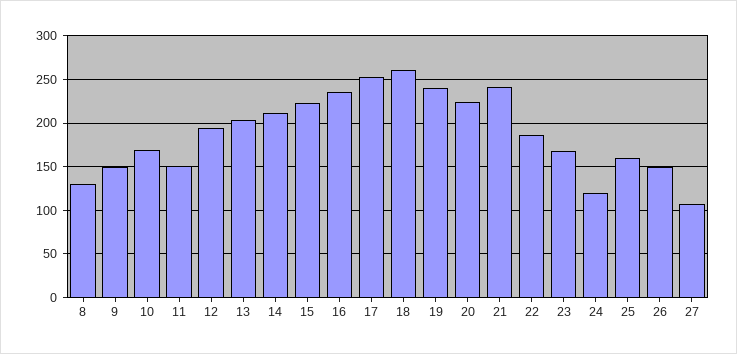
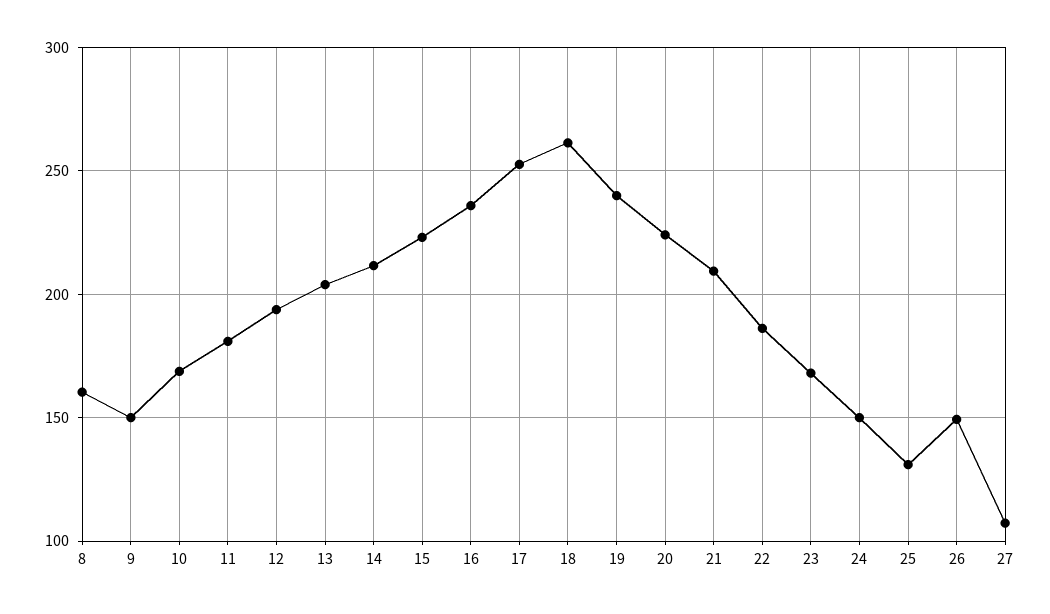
8: 130 -> 160
11: 150 -> 180
21: 240 -> 210
24: 120 -> 150
25: 160 -> 130

